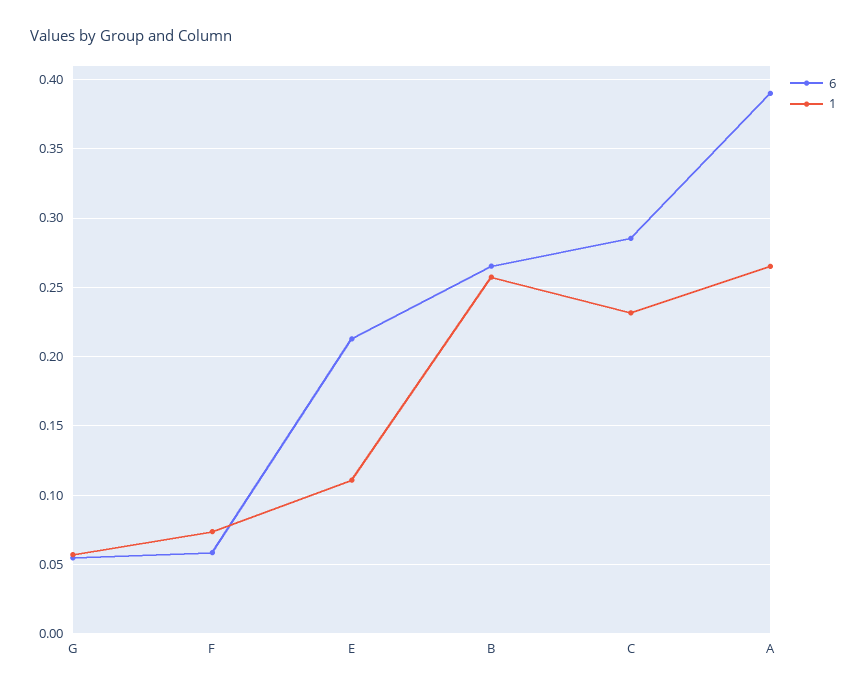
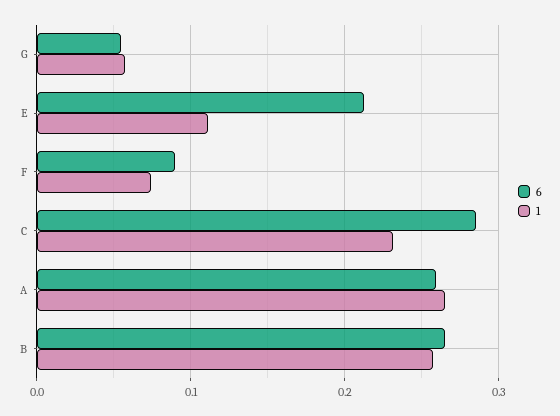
6, F: 0.06 -> 0.09
6, A: 0.39 -> 0.26

